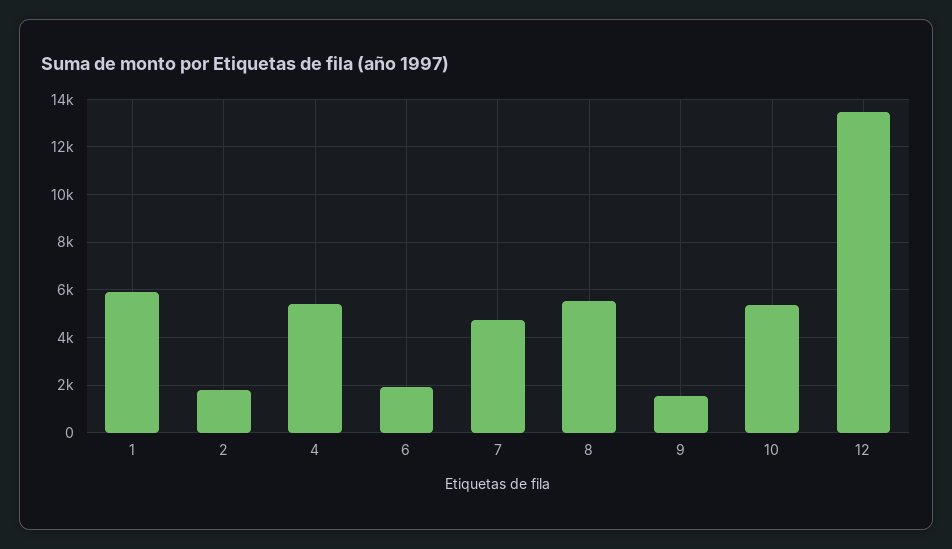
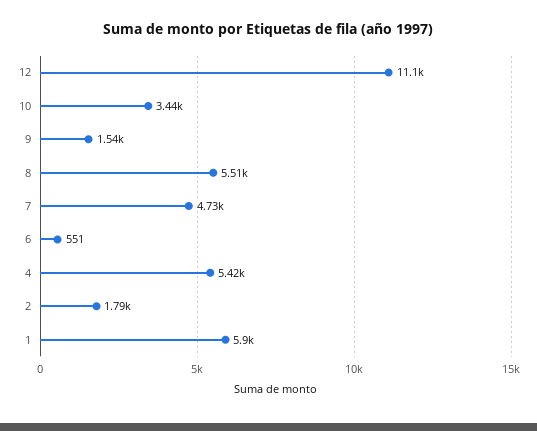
6: 2000 -> 551
10: 5500 -> 3440
12: 13500 -> 11100

